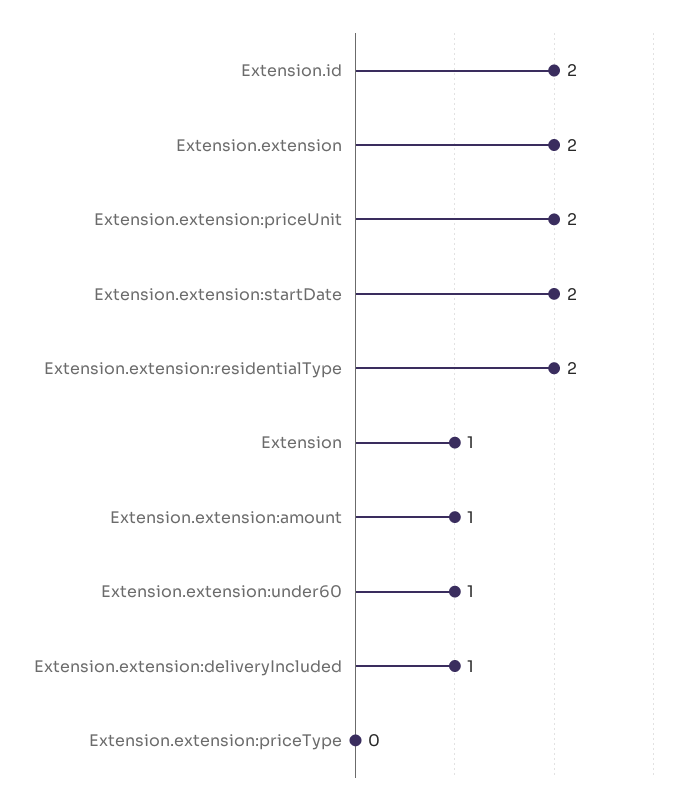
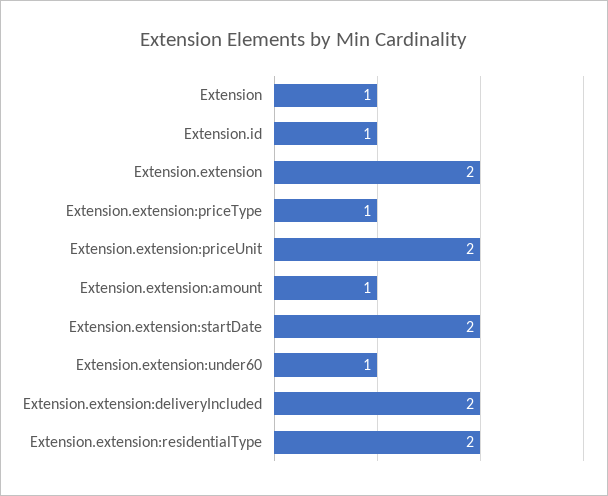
Extension.id: 2 -> 1
Extension.extension:deliveryIncluded: 1 -> 2
Extension.extension:priceType: 0 -> 1

